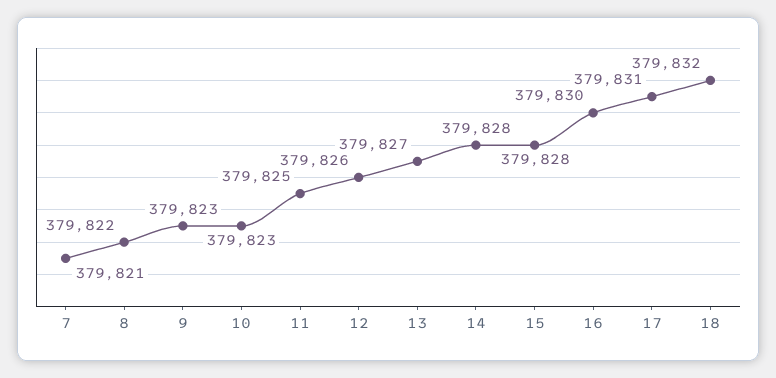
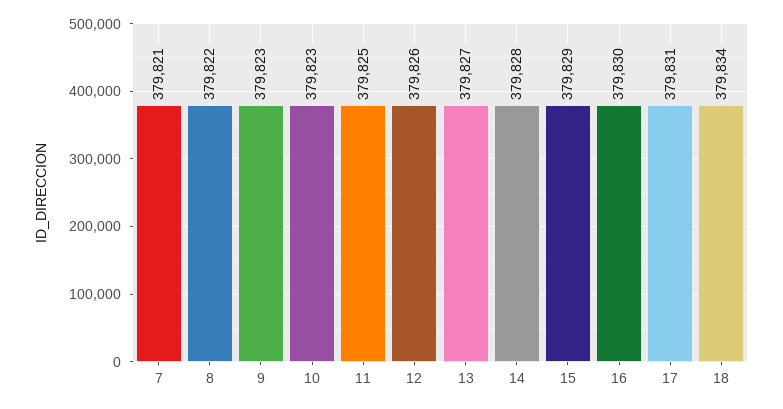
15: 379828 -> 379829
18: 379832 -> 379834

